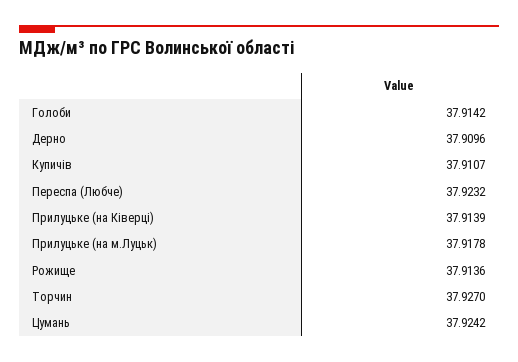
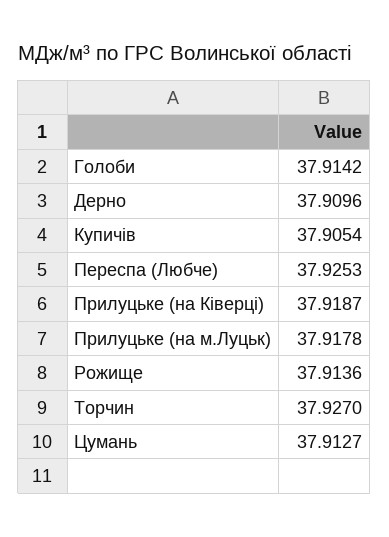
Купичів: 37.9107 -> 37.9054
Переспа (Любче): 37.9232 -> 37.9253
Прилуцьке (на Ківерці): 37.9139 -> 37.9187
Цумань: 37.9242 -> 37.9127

